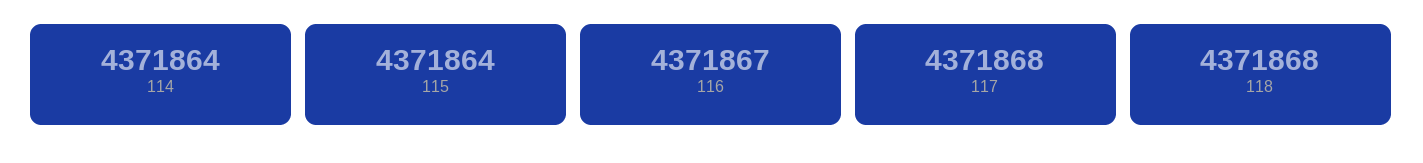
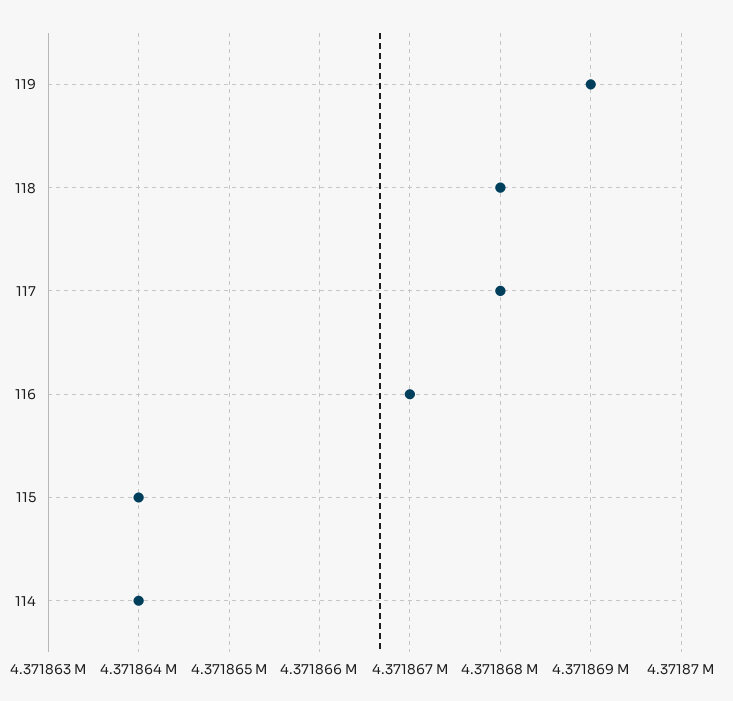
119: none -> 4371869

